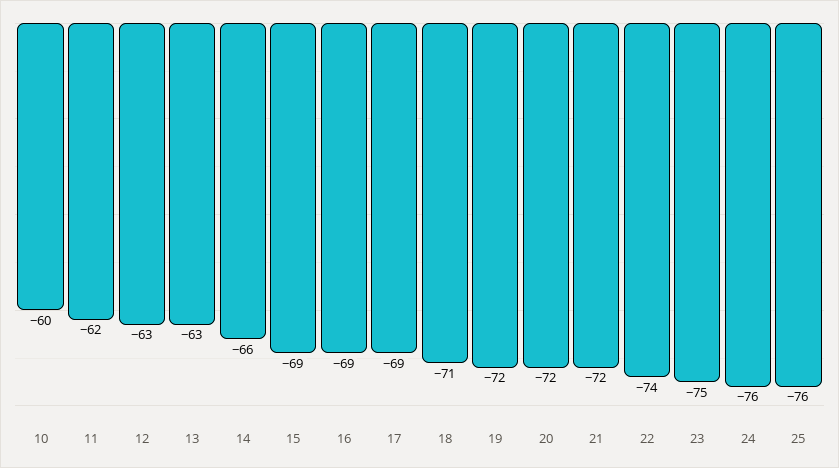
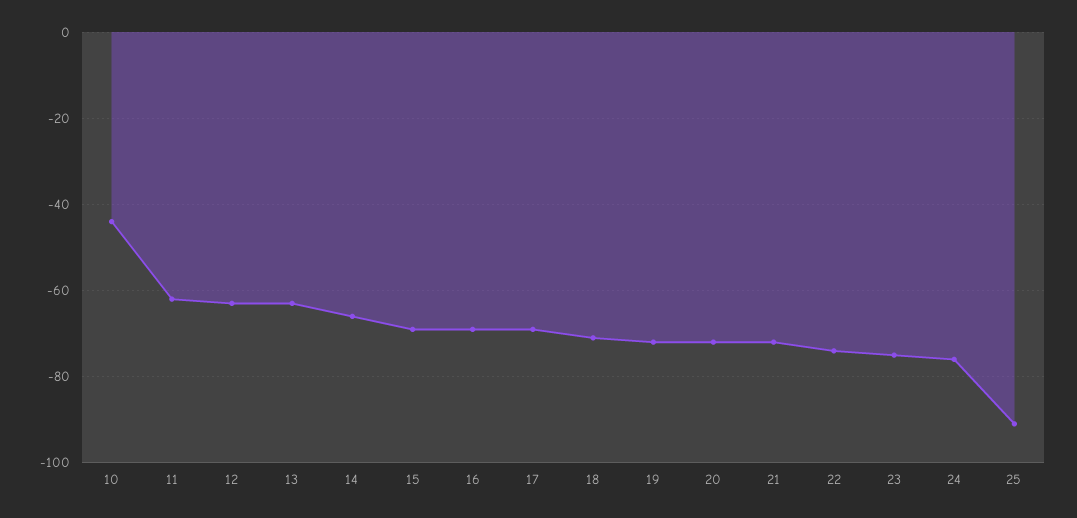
10: -60 -> -45
25: -76 -> -90

